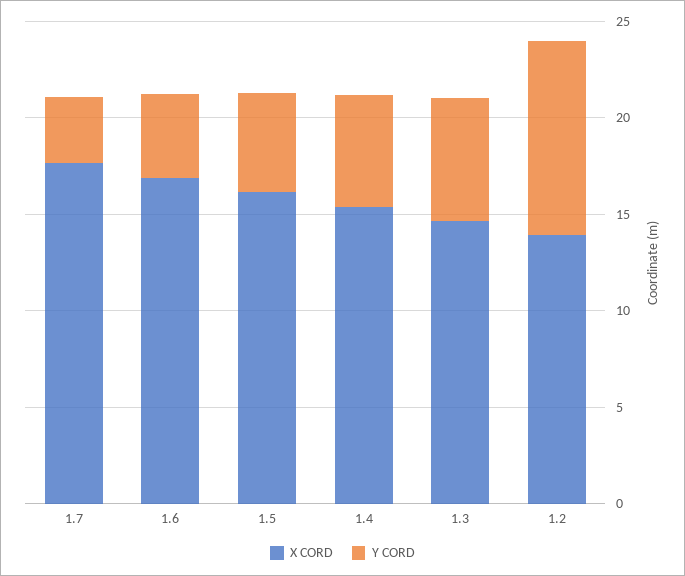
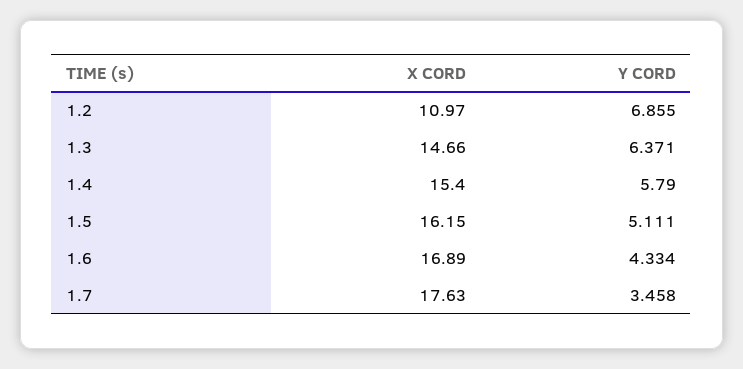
X CORD, 1.2: 14 -> 10.97
Y CORD, 1.2: 10 -> 6.855

